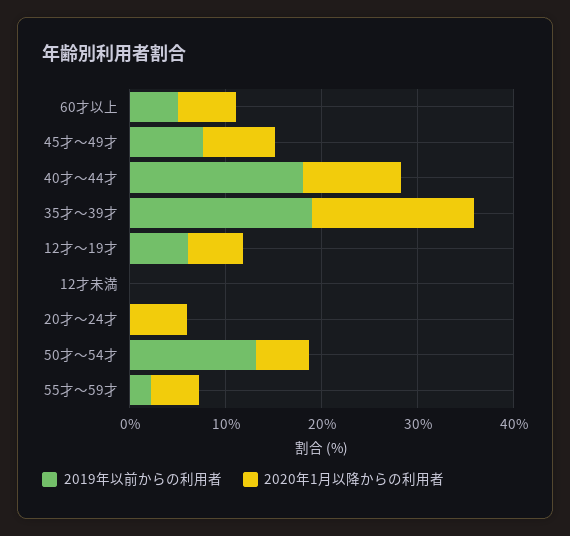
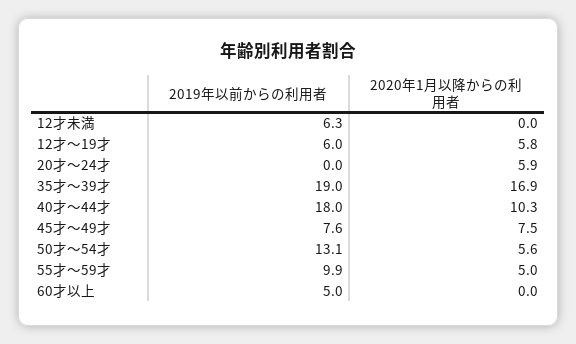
2020年1月以降からの利用者, 60才以上: 6 -> 0
2019年以前からの利用者, 12才未満: 0 -> 6.3
2019年以前からの利用者, 55才～59才: 2 -> 9.9

